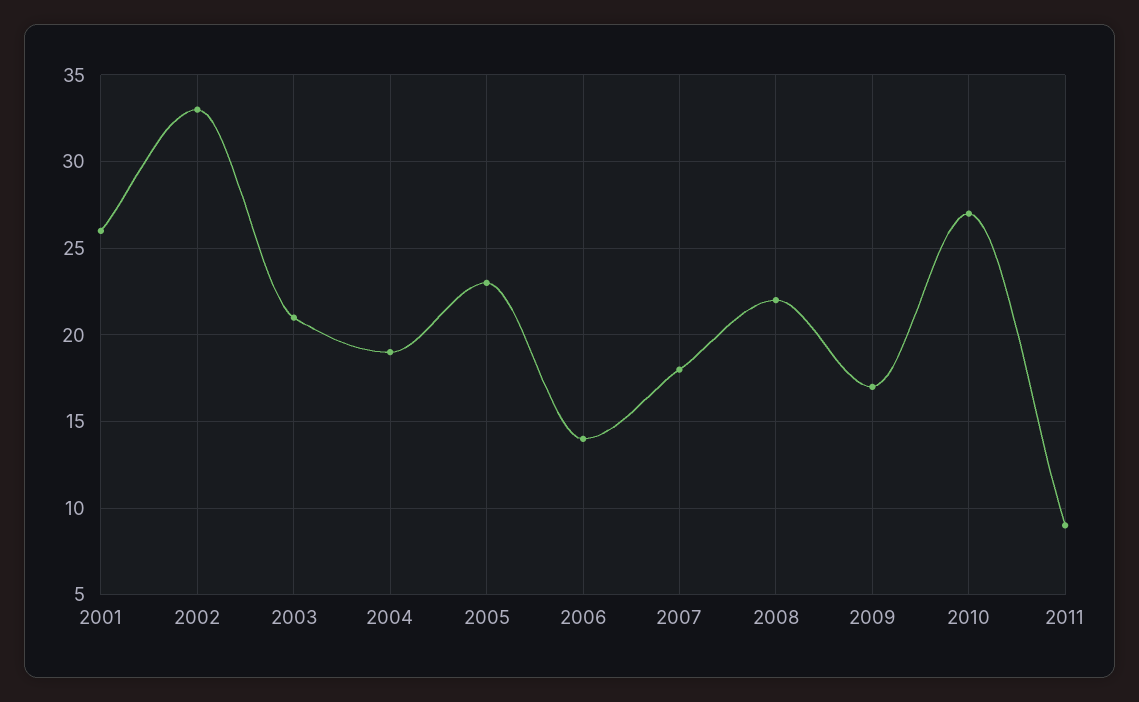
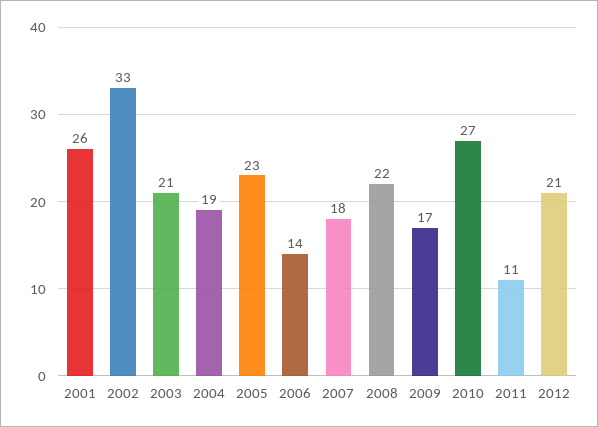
2011: 9 -> 11
2012: none -> 21

